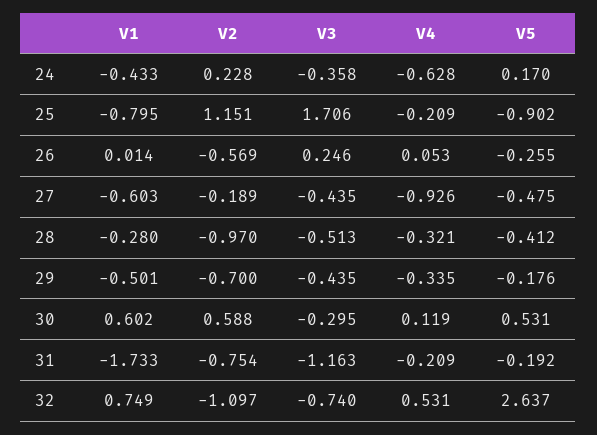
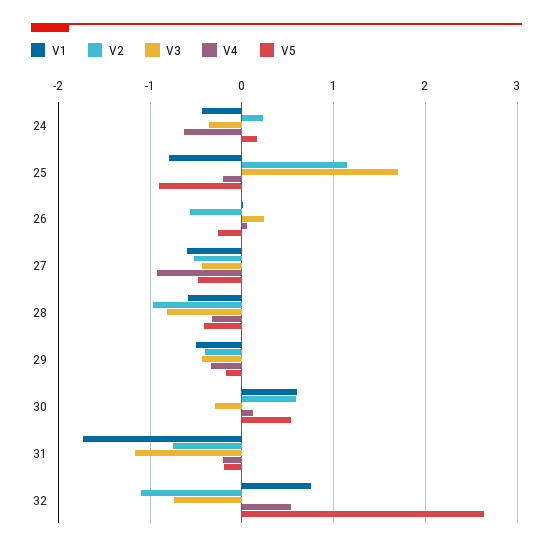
V2, 27: -0.189 -> -0.5
V1, 28: -0.28 -> -0.6
V3, 28: -0.513 -> -0.8
V2, 29: -0.7 -> -0.4

